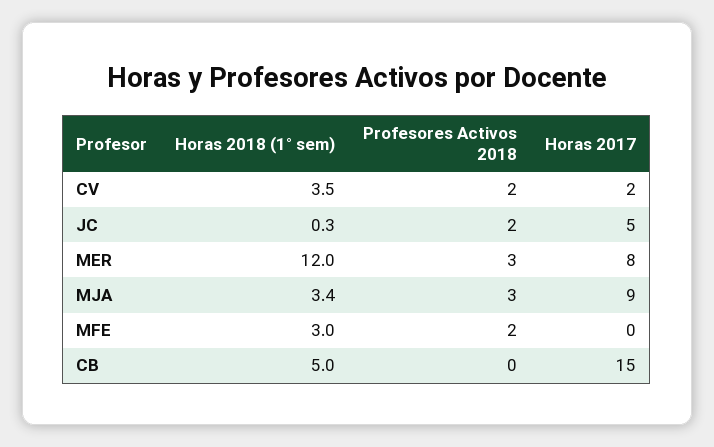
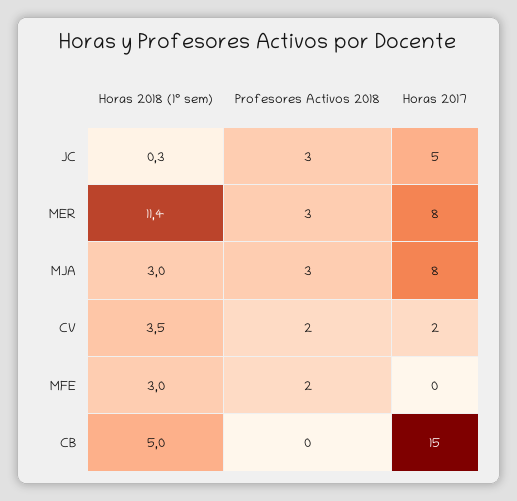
Profesores Activos 2018, JC: 2 -> 3
Horas 2018 (1° sem), MER: 12 -> 11.4
Horas 2018 (1° sem), MJA: 3.4 -> 3
Horas 2017, MJA: 9 -> 8

